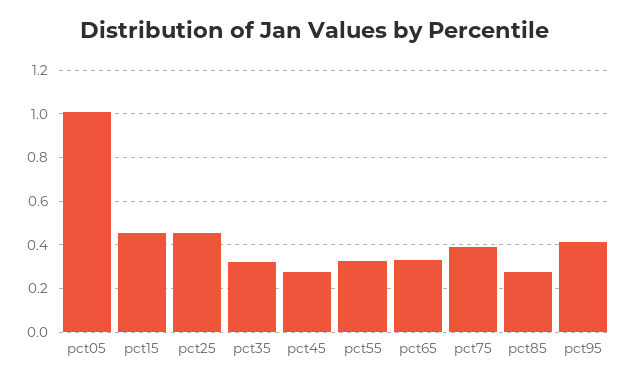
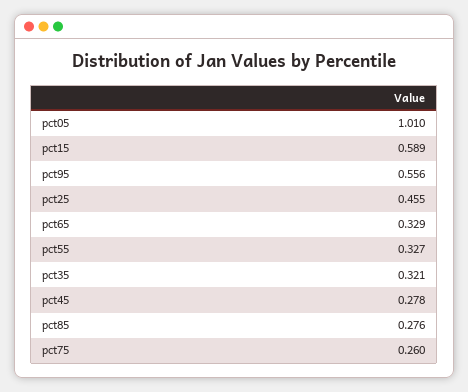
pct15: 0.45 -> 0.589
pct75: 0.4 -> 0.26
pct95: 0.4 -> 0.556

